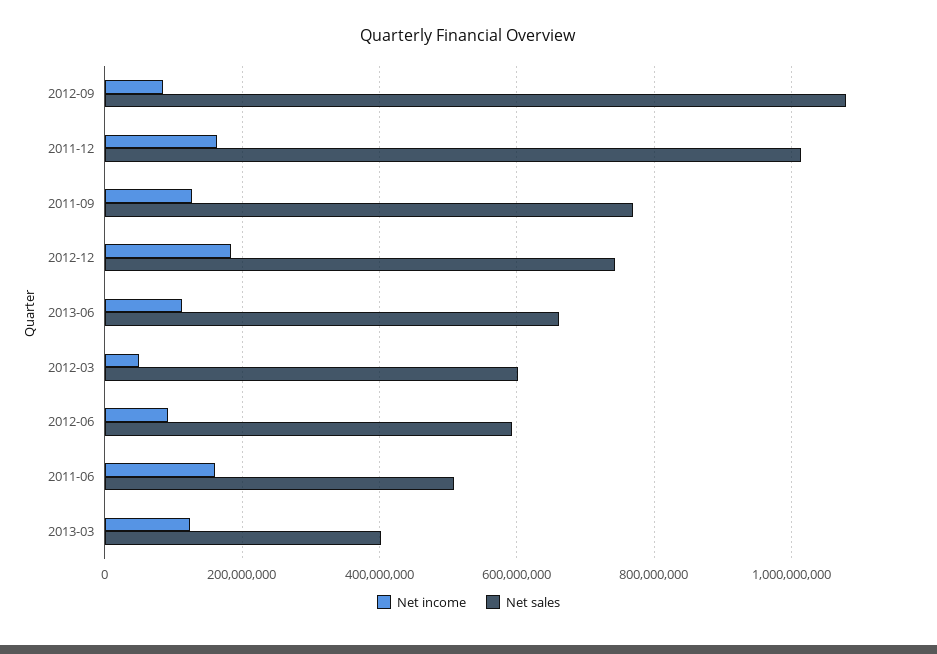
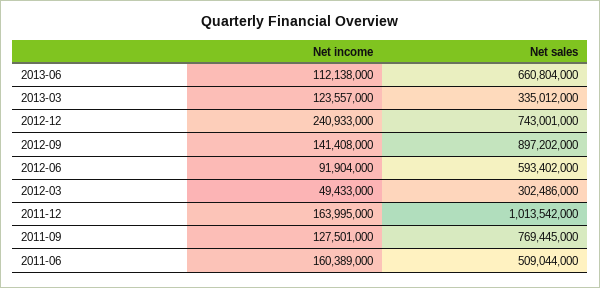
Net income, 2012-09: 80000000 -> 141408000
Net sales, 2012-09: 1080000000 -> 897202000
Net income, 2012-12: 180000000 -> 240933000
Net sales, 2012-03: 600000000 -> 302486000
Net sales, 2013-03: 400000000 -> 335012000

